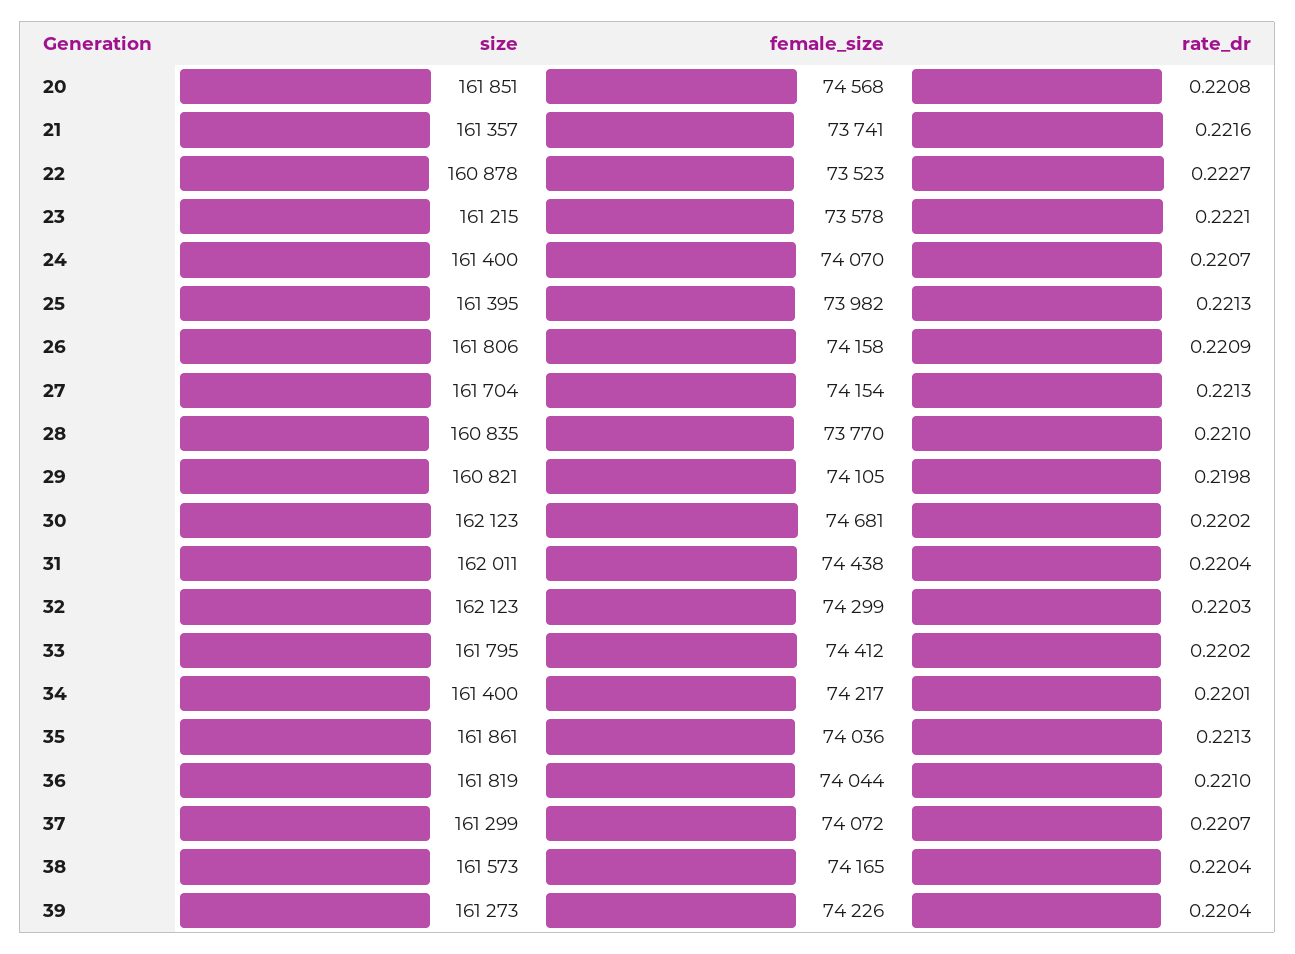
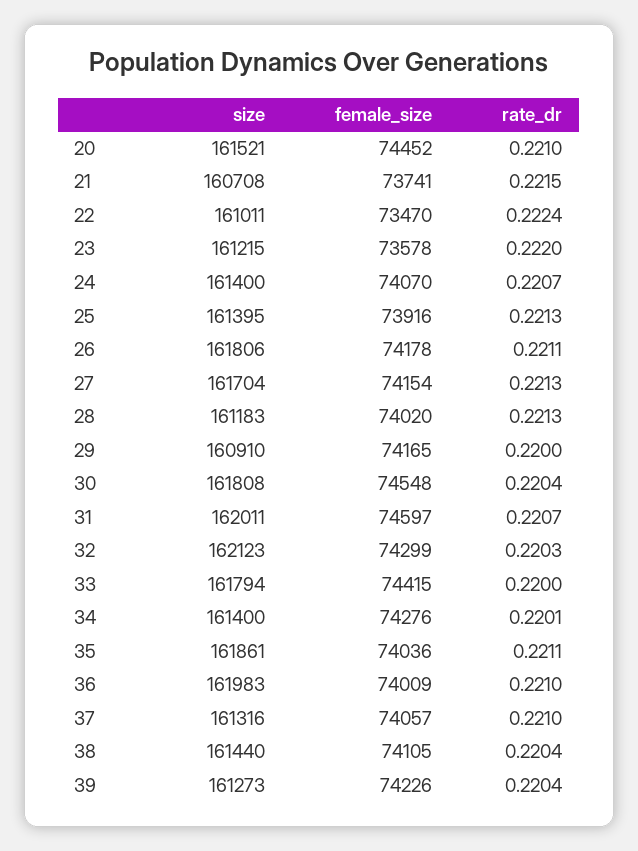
size, 20: 161851 -> 161521
female_size, 20: 74568 -> 74452
rate_dr, 20: 0.2208 -> 0.221
size, 21: 161357 -> 160708
rate_dr, 21: 0.2216 -> 0.2215
size, 22: 160878 -> 161011
female_size, 22: 73523 -> 73470
rate_dr, 22: 0.2227 -> 0.2224
rate_dr, 23: 0.2221 -> 0.222
female_size, 25: 73982 -> 73916
female_size, 26: 74158 -> 74178
rate_dr, 26: 0.2209 -> 0.2211
size, 28: 160835 -> 161183
female_size, 28: 73770 -> 74020
rate_dr, 28: 0.221 -> 0.2213
size, 29: 160821 -> 160910
female_size, 29: 74105 -> 74165
rate_dr, 29: 0.2198 -> 0.22
size, 30: 162123 -> 161808
female_size, 30: 74681 -> 74548
rate_dr, 30: 0.2202 -> 0.2204
female_size, 31: 74438 -> 74597
rate_dr, 31: 0.2204 -> 0.2207
size, 33: 161795 -> 161794
female_size, 33: 74412 -> 74415
rate_dr, 33: 0.2202 -> 0.22
female_size, 34: 74217 -> 74276
rate_dr, 35: 0.2213 -> 0.2211
size, 36: 161819 -> 161983
female_size, 36: 74044 -> 74009
size, 37: 161299 -> 161316
female_size, 37: 74072 -> 74057
rate_dr, 37: 0.2207 -> 0.221
size, 38: 161573 -> 161440
female_size, 38: 74165 -> 74105

